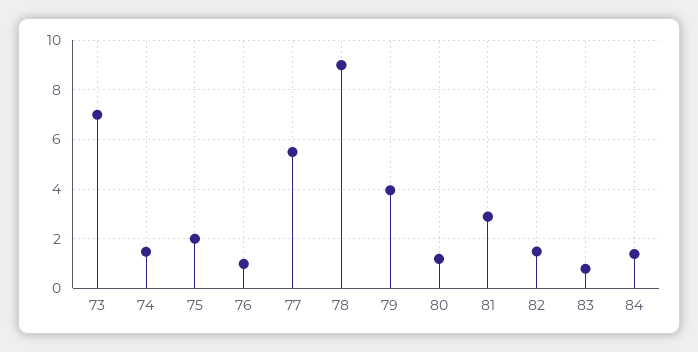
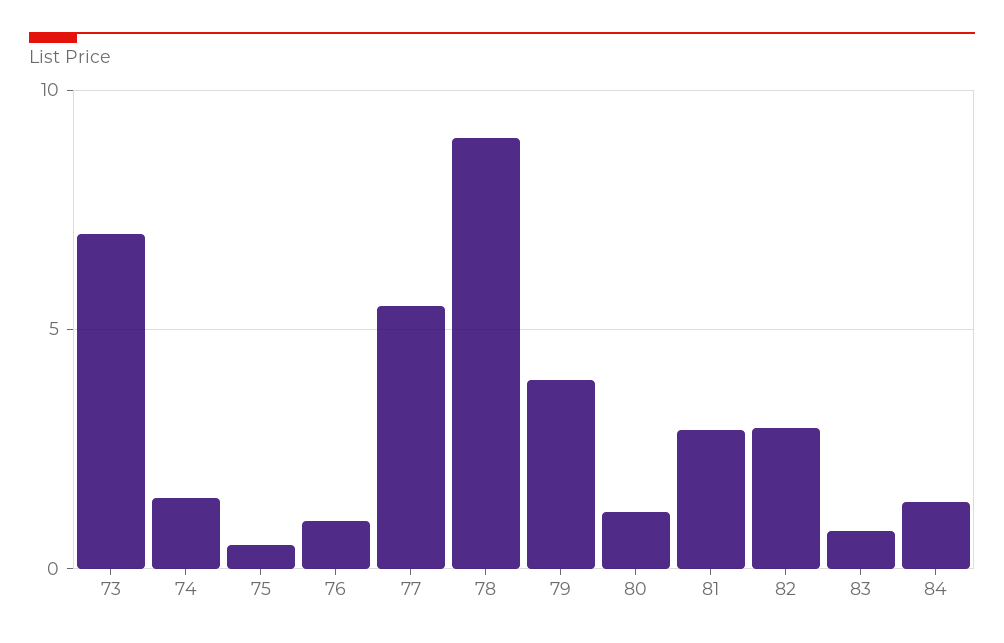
75: 2 -> 0.5
82: 1.5 -> 3

